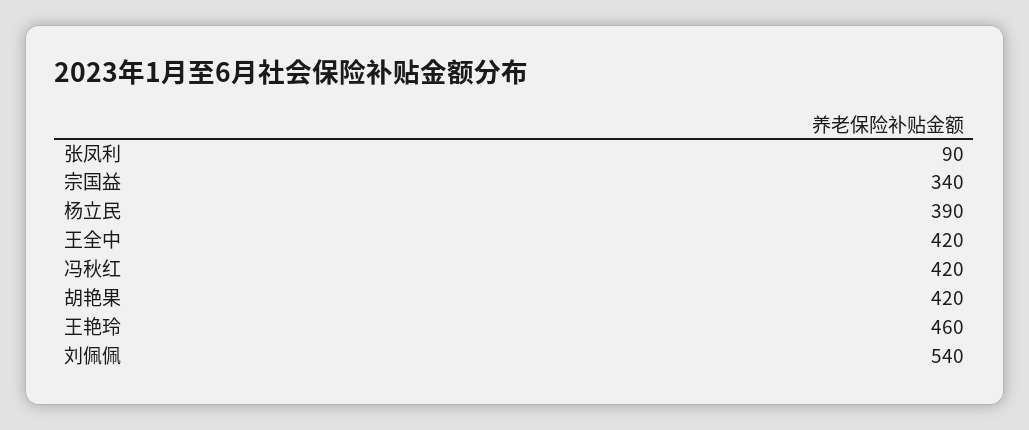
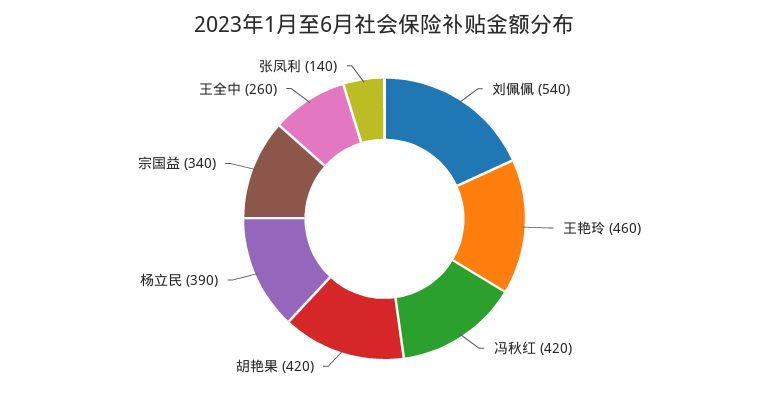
张凤利: 90 -> 140
王全中: 420 -> 260

